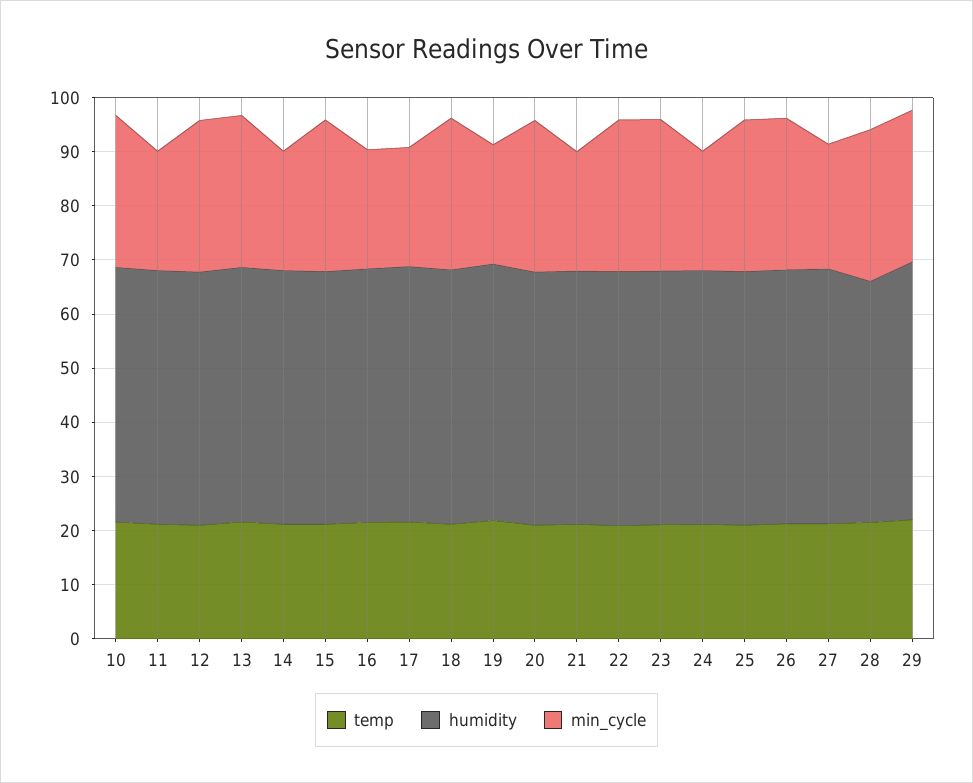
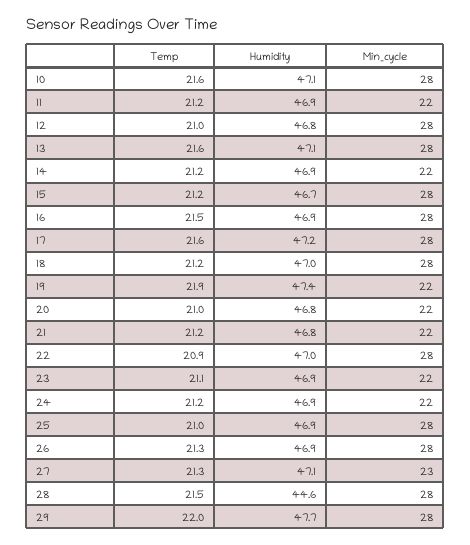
min_cycle, 16: 22 -> 28
min_cycle, 17: 22 -> 28
min_cycle, 20: 28 -> 22
min_cycle, 23: 28 -> 22

